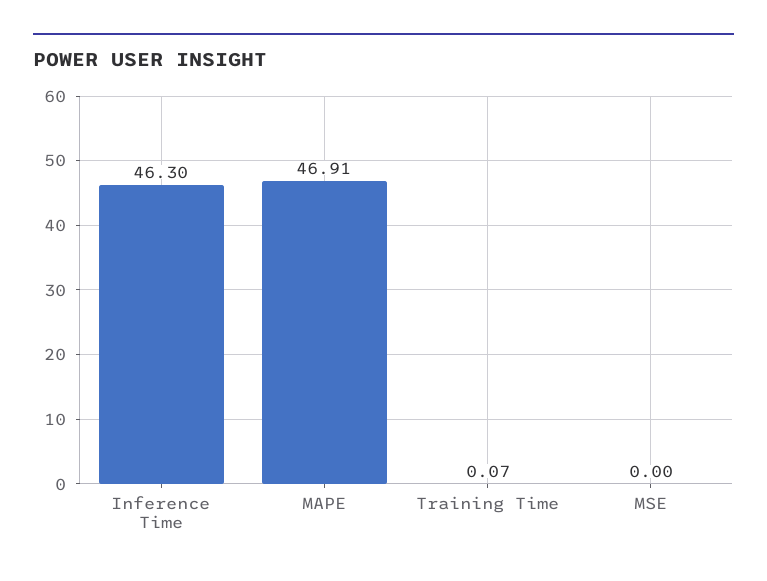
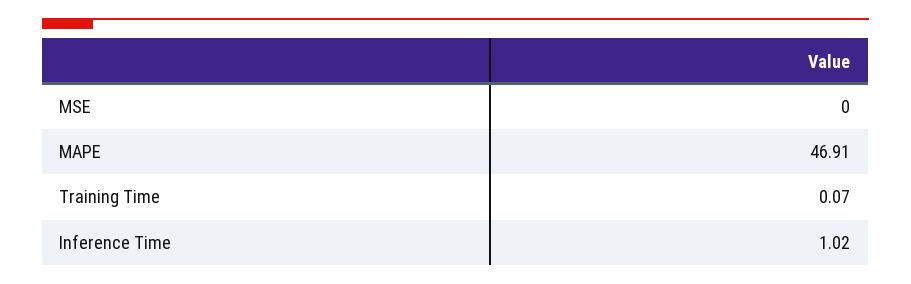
Inference Time: 46.3 -> 1.02

